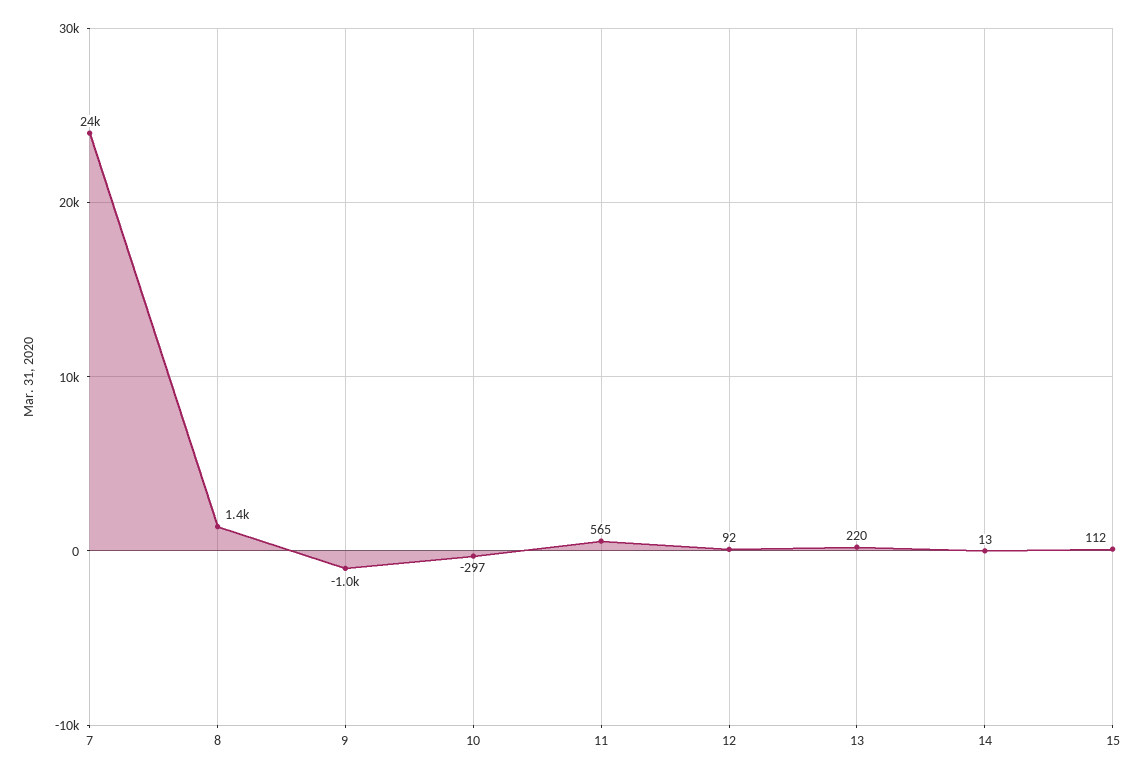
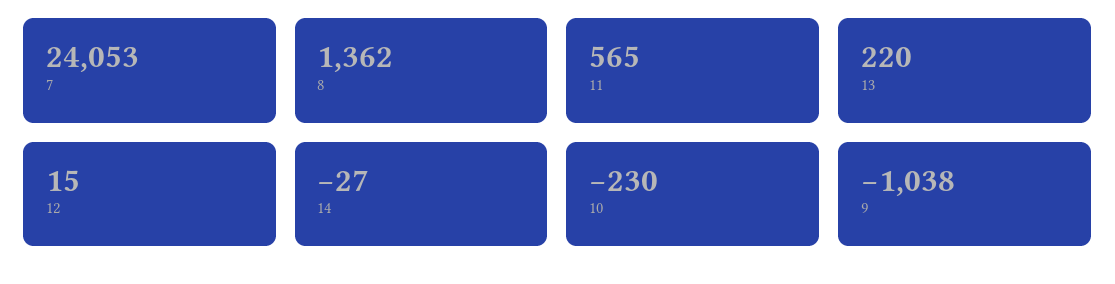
10: -297 -> -230
12: 92 -> 15
14: 13 -> -27
15: 112 -> none

